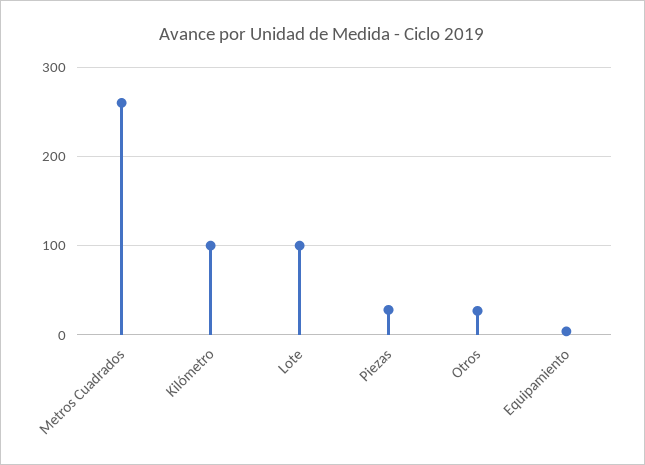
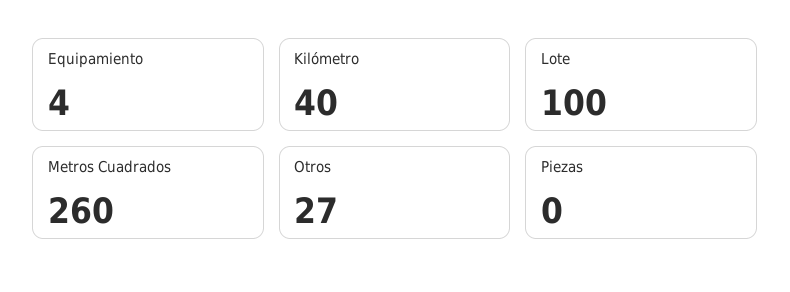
Kilómetro: 100 -> 40
Piezas: 30 -> 0

